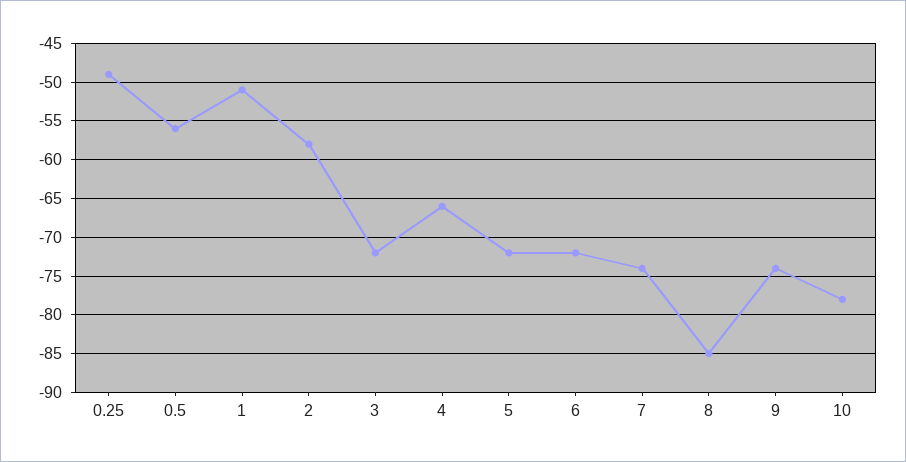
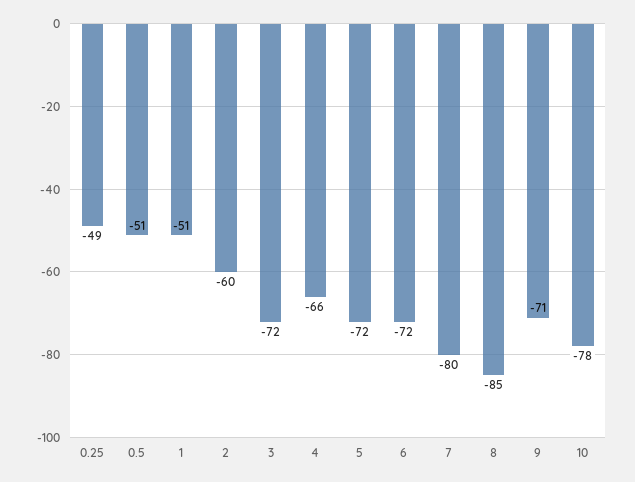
0.5: -56 -> -51
2: -58 -> -60
7: -74 -> -80
9: -74 -> -71

